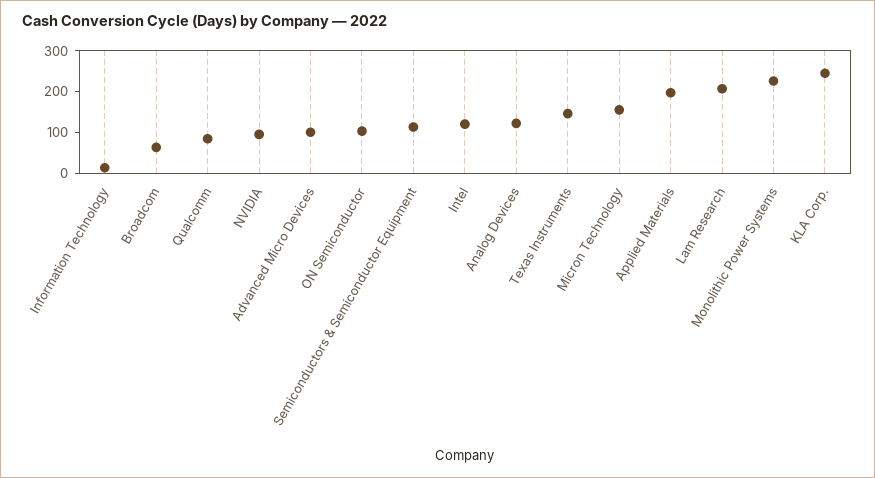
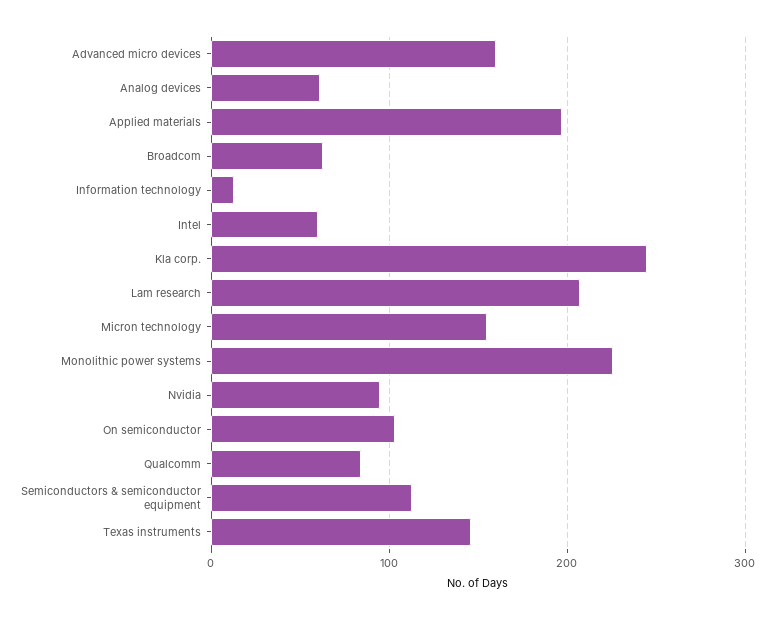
Advanced Micro Devices: 100 -> 160
Intel: 120 -> 60
Analog Devices: 120 -> 60

